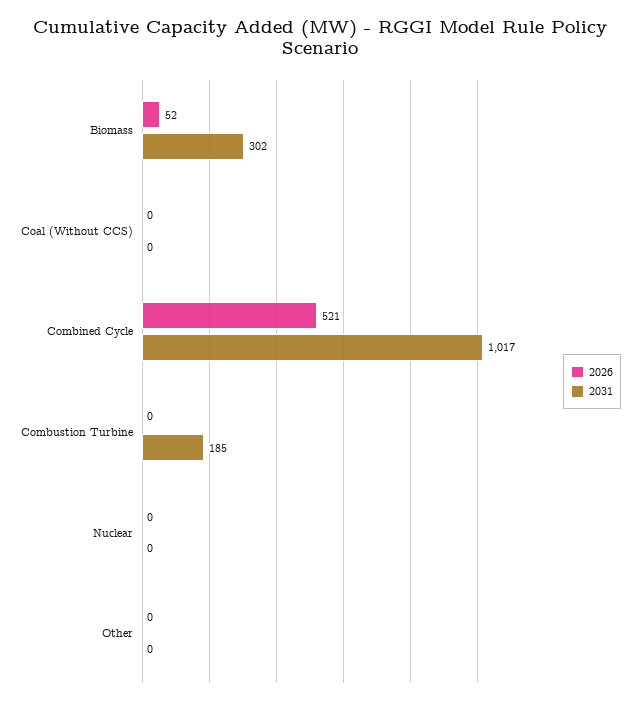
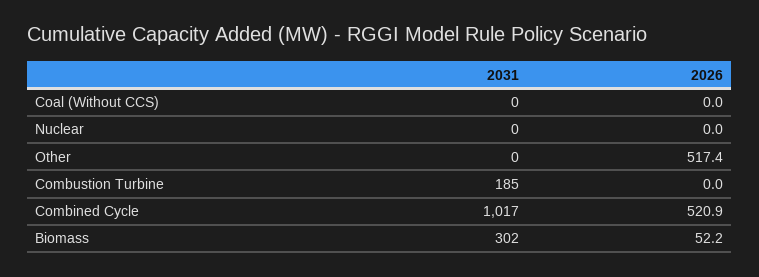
2026, Other: 0 -> 517.4

